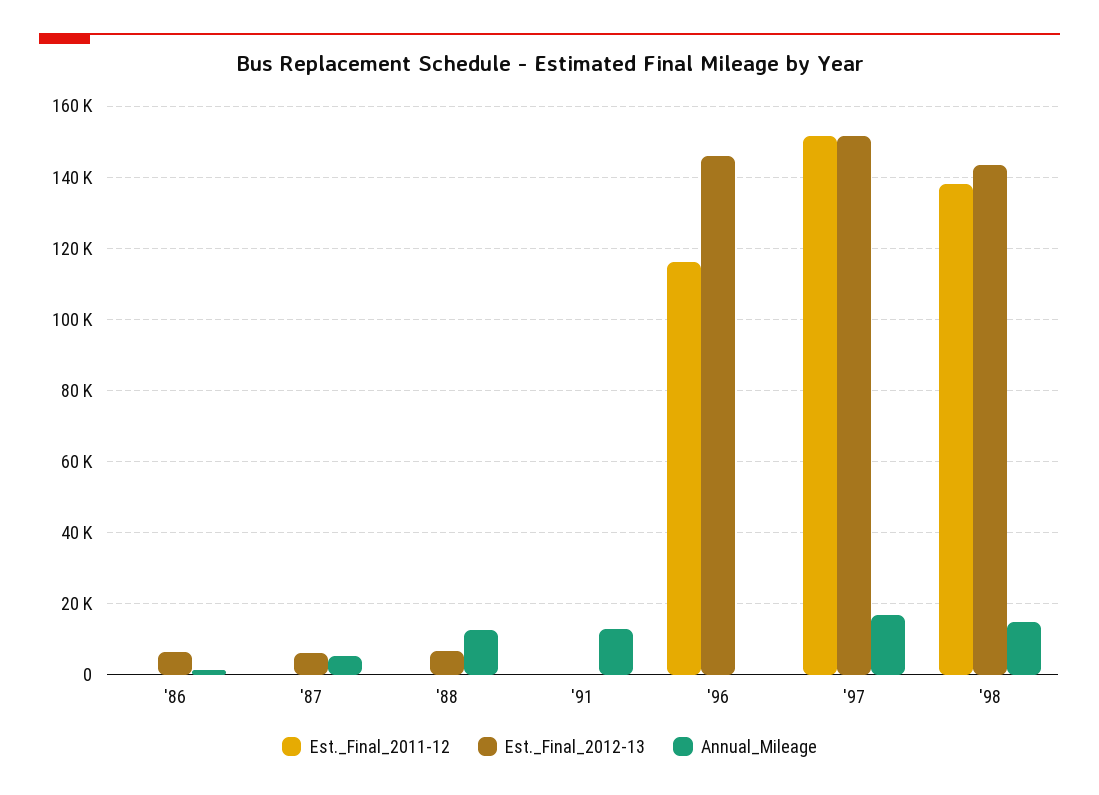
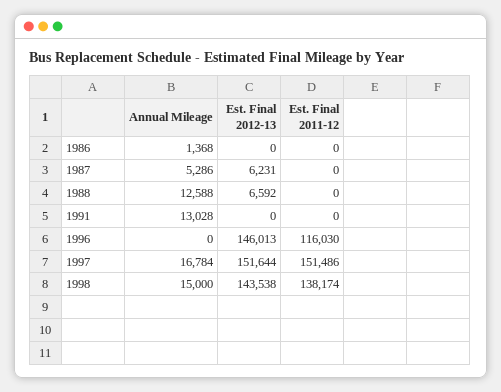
Est._Final_2012-13, '86: 6000 -> 0

